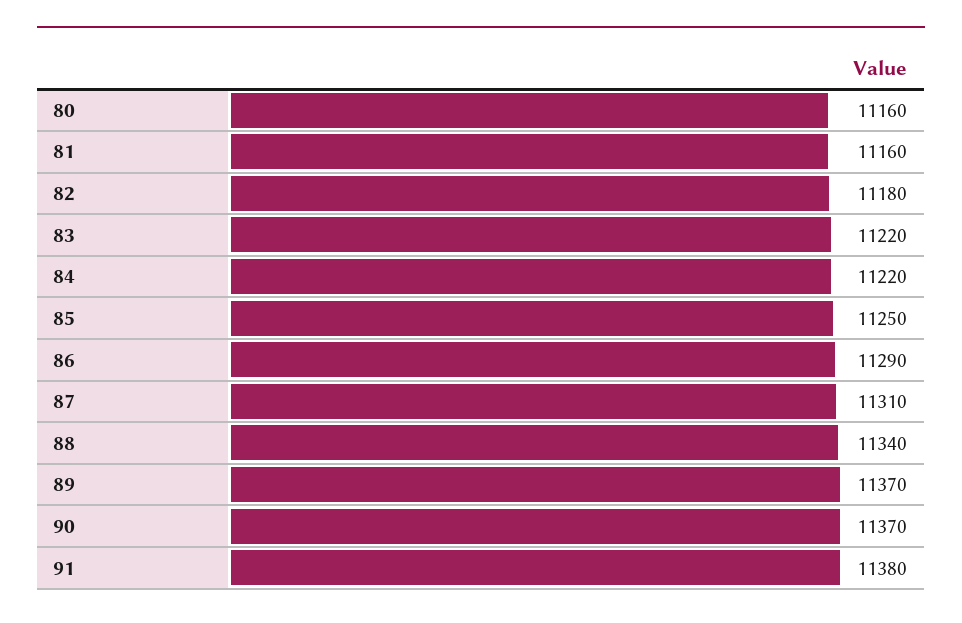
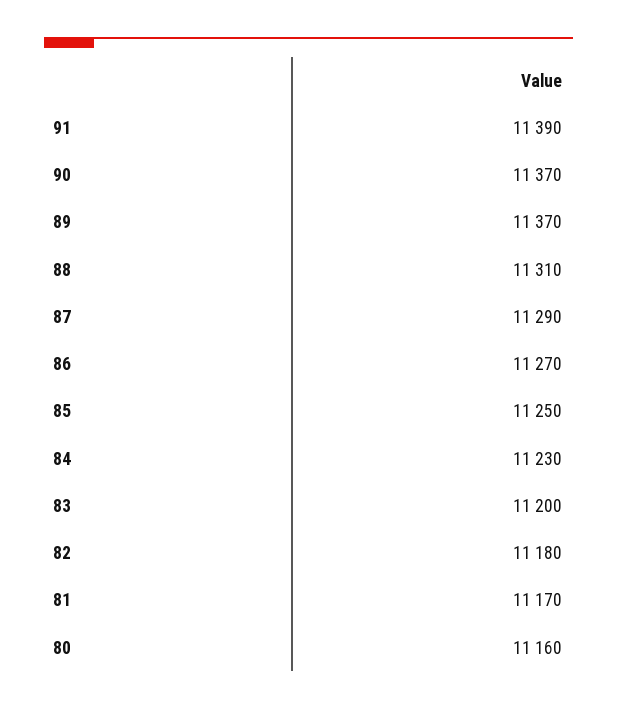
81: 11160 -> 11170
83: 11220 -> 11200
84: 11220 -> 11230
86: 11290 -> 11270
87: 11310 -> 11290
88: 11340 -> 11310
91: 11380 -> 11390

